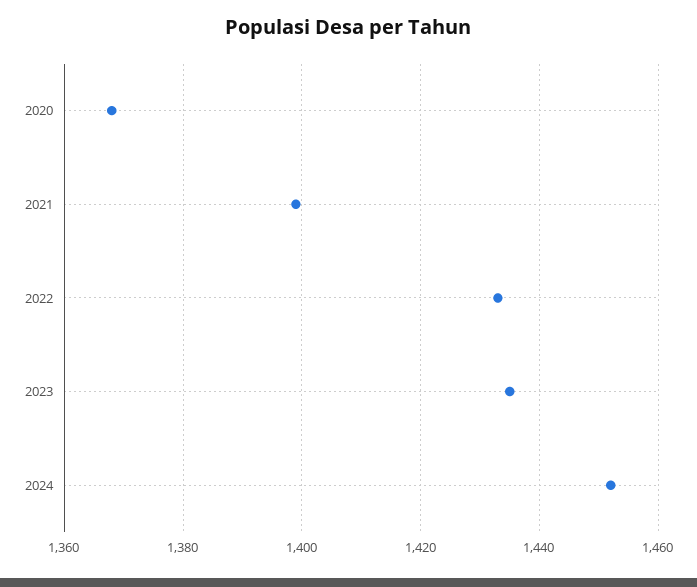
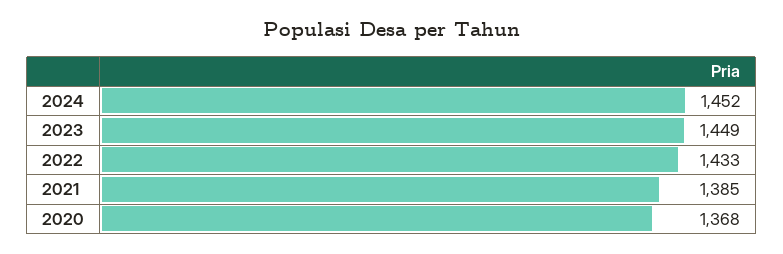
2021: 1400 -> 1385
2023: 1435 -> 1449

